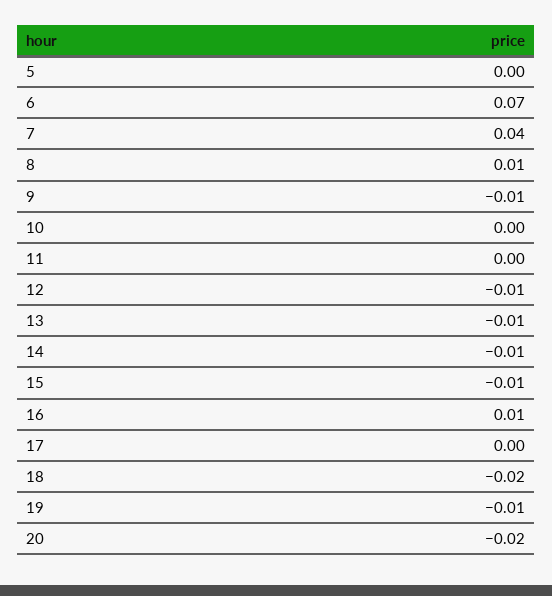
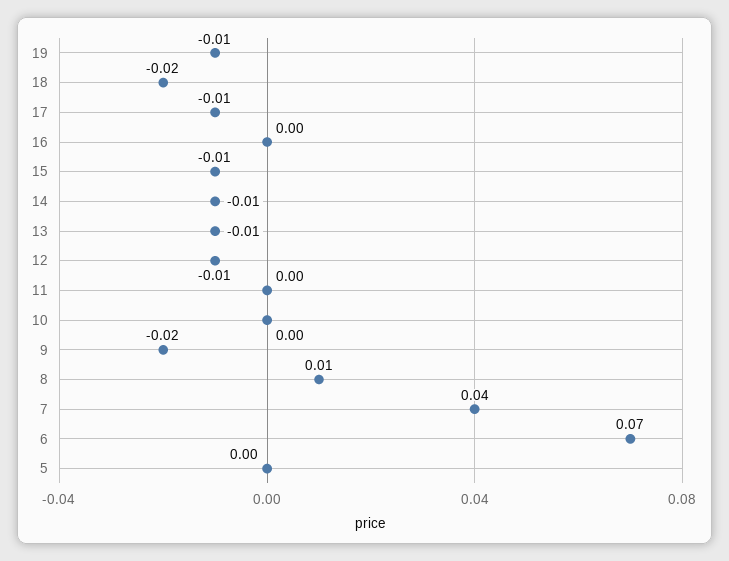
9: -0.01 -> -0.02
16: 0.01 -> 0
17: 0 -> -0.01
20: -0.02 -> none

